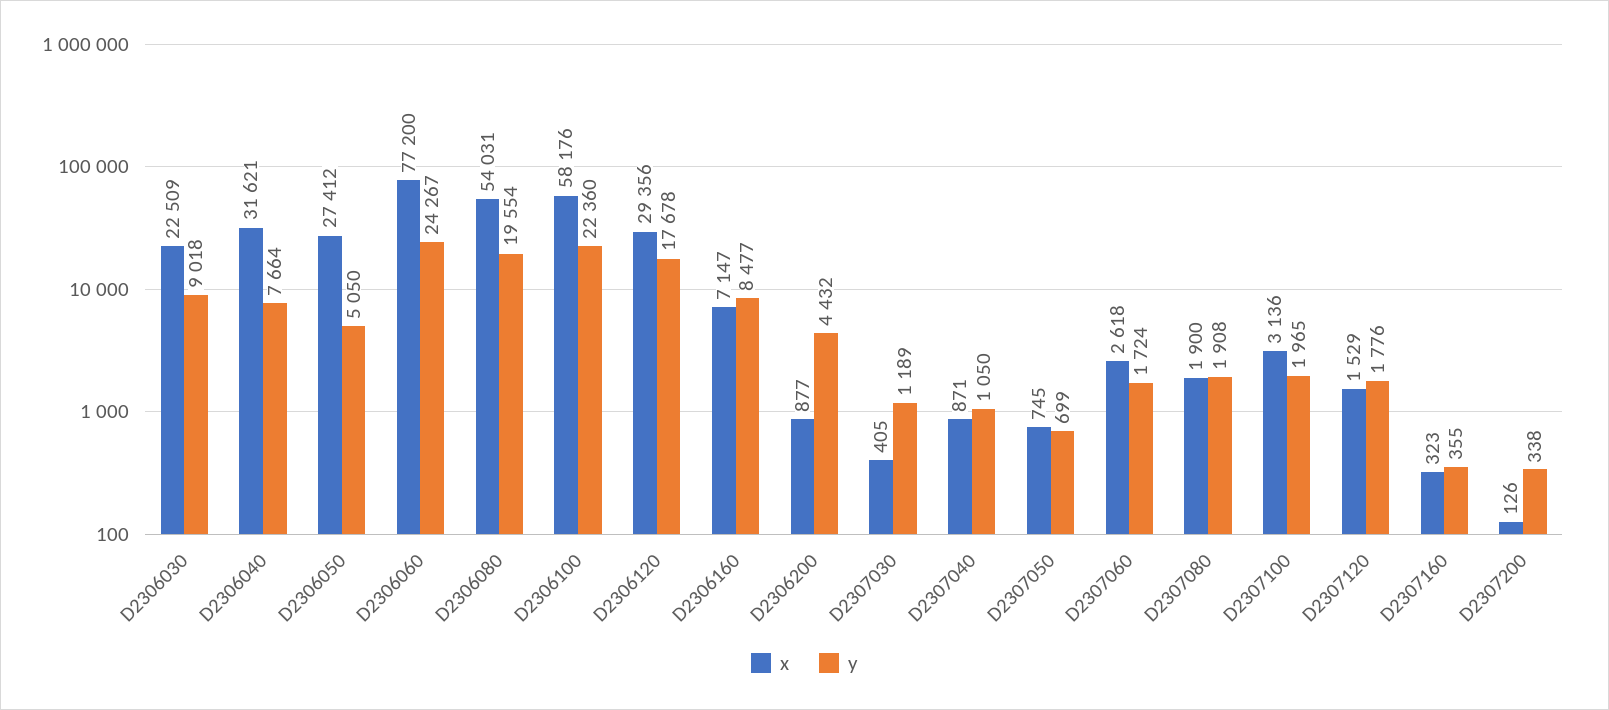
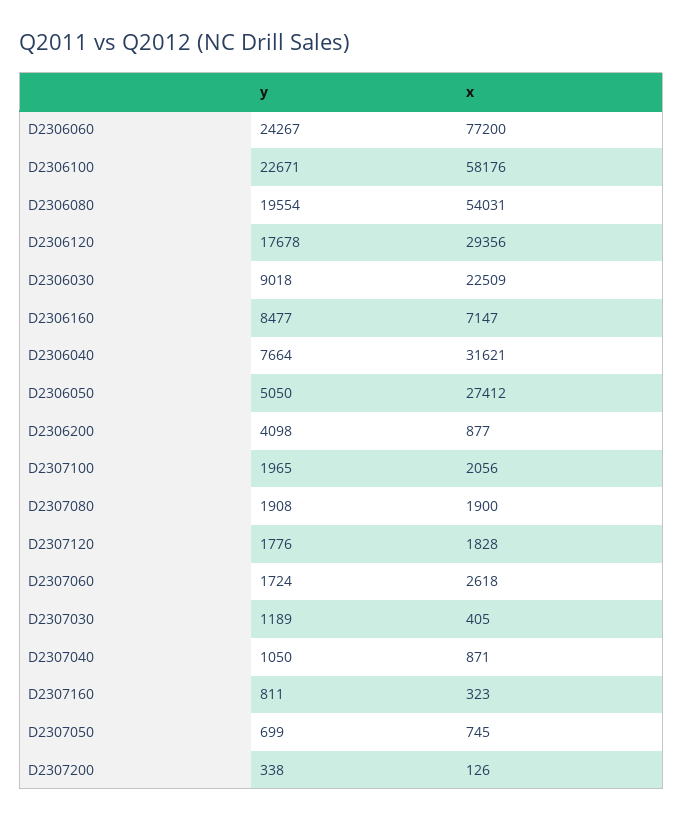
y, D2306100: 22360 -> 22671
y, D2306200: 4432 -> 4098
x, D2307100: 3136 -> 2056
x, D2307120: 1529 -> 1828
y, D2307160: 355 -> 811

